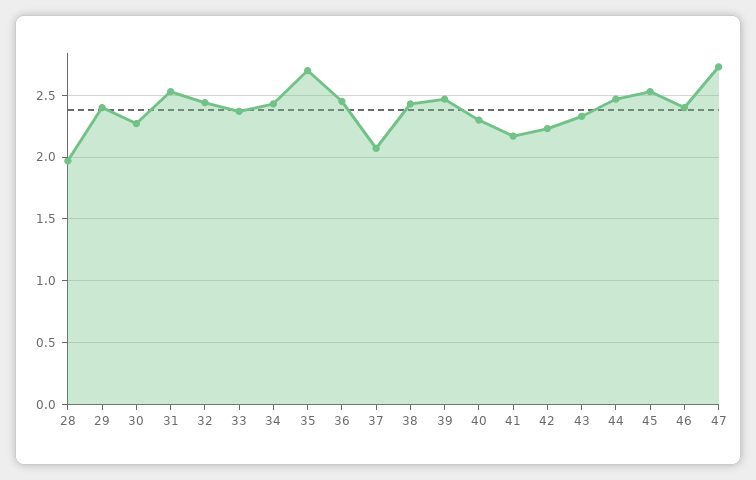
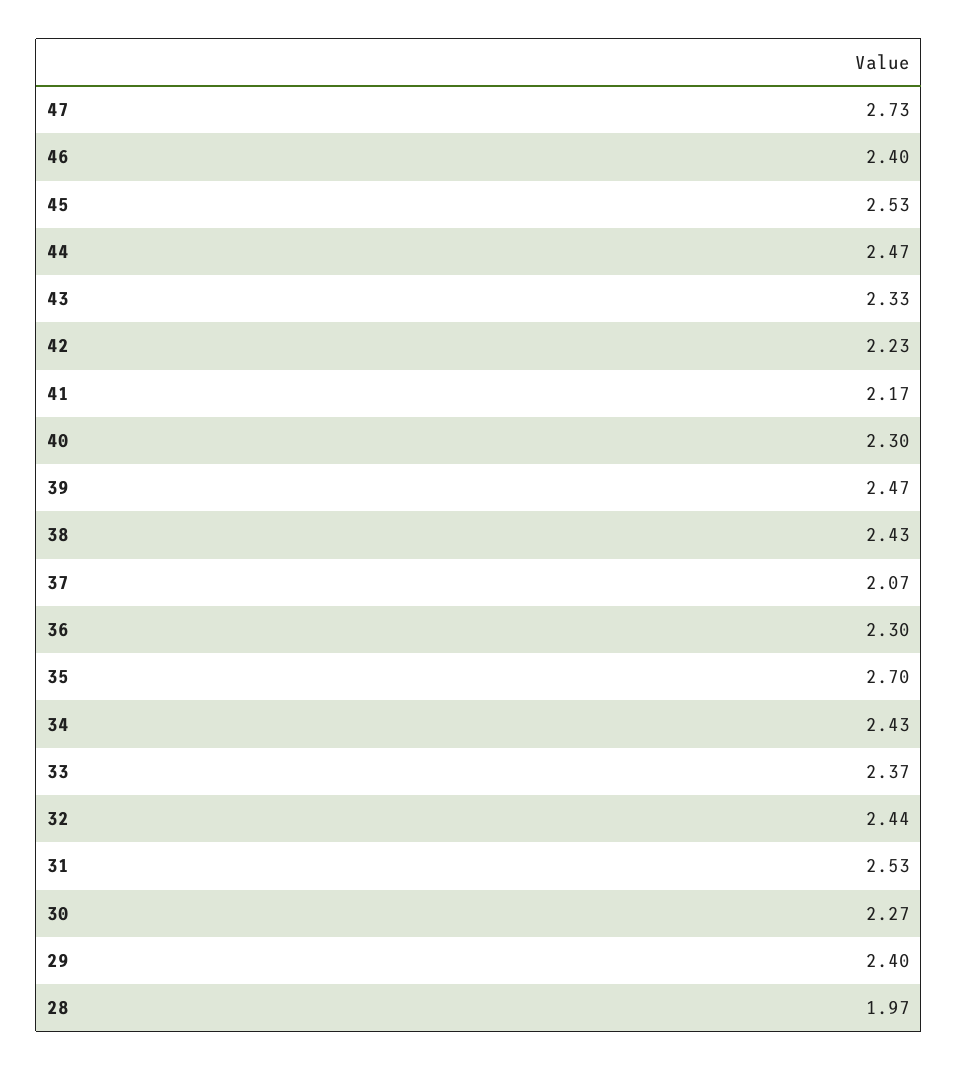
36: 2.45 -> 2.3

